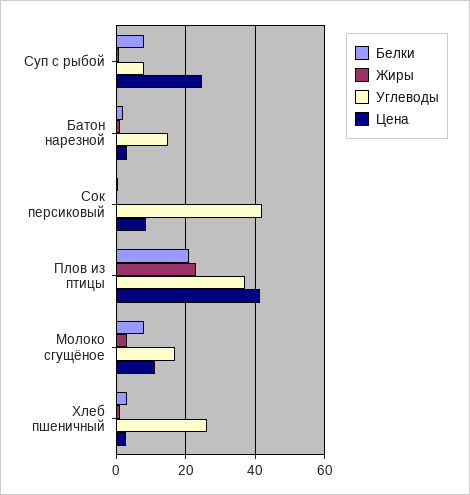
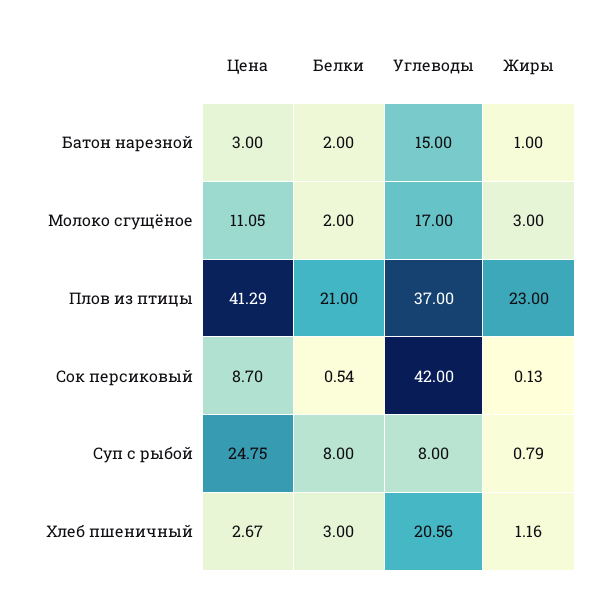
Белки, Молоко сгущёное: 8 -> 2
Углеводы, Хлеб пшеничный: 26 -> 20.56

